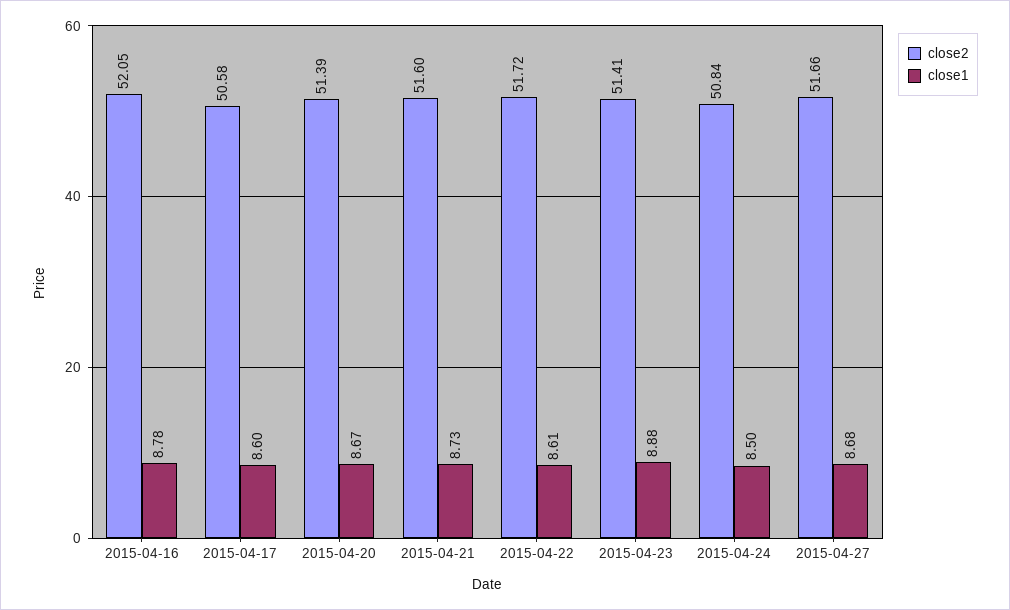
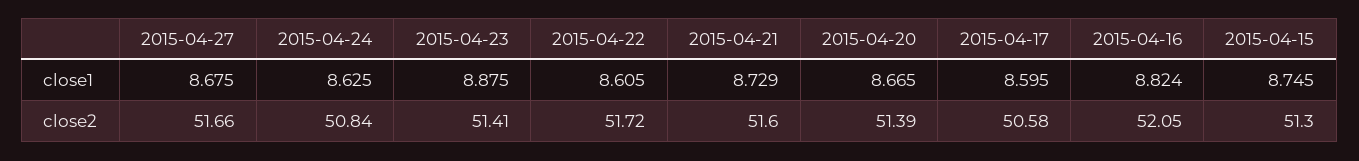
close1, 2015-04-16: 8.78 -> 8.824
close1, 2015-04-24: 8.5 -> 8.625
close1, 2015-04-15: none -> 8.745
close2, 2015-04-15: none -> 51.3

